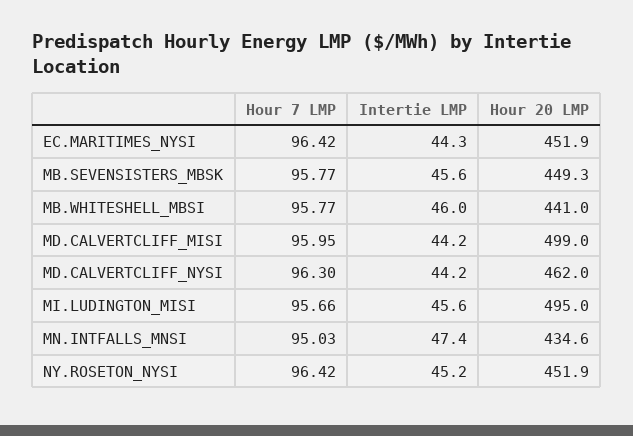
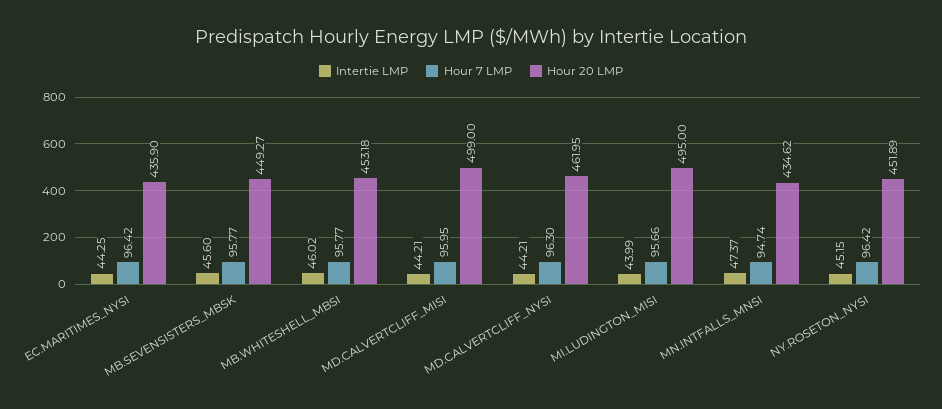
Hour 20 LMP, EC.MARITIMES_NYSI: 451.9 -> 435.9
Hour 20 LMP, MB.WHITESHELL_MBSI: 441 -> 453.18
Intertie LMP, MI.LUDINGTON_MISI: 45.6 -> 43.99
Hour 7 LMP, MN.INTFALLS_MNSI: 95.03 -> 94.74

